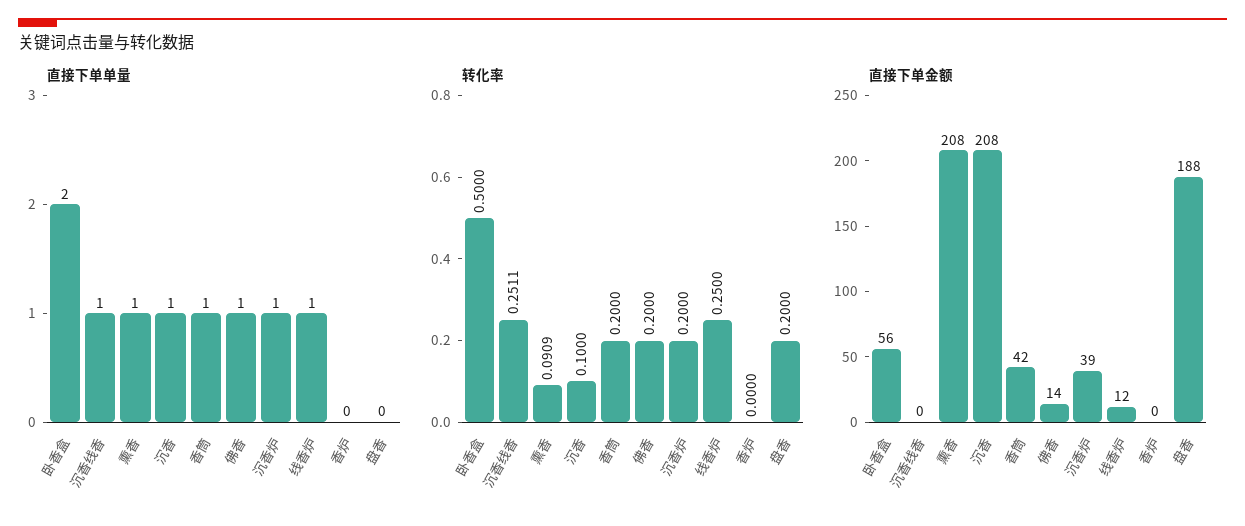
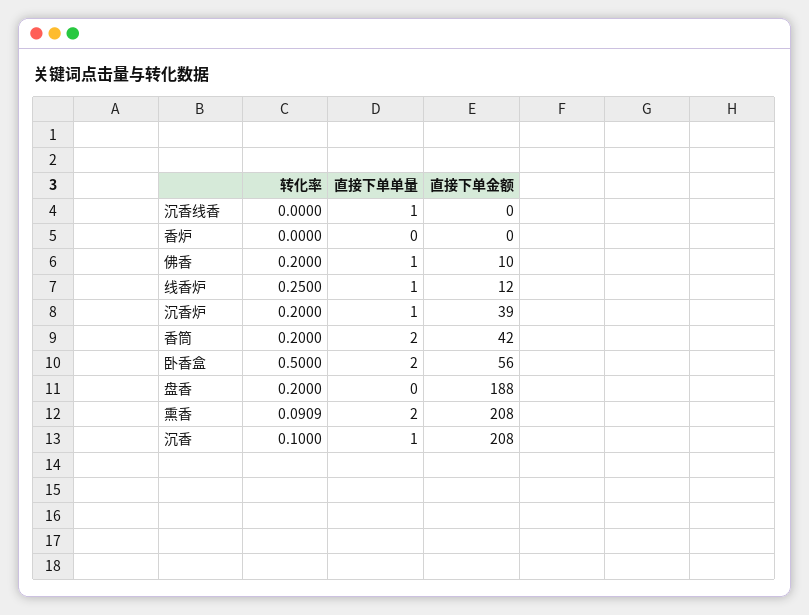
直接下单单量, 熏香: 1 -> 2
直接下单单量, 香筒: 1 -> 2
转化率, 沉香线香: 0.2511 -> 0
直接下单金额, 佛香: 14 -> 10

